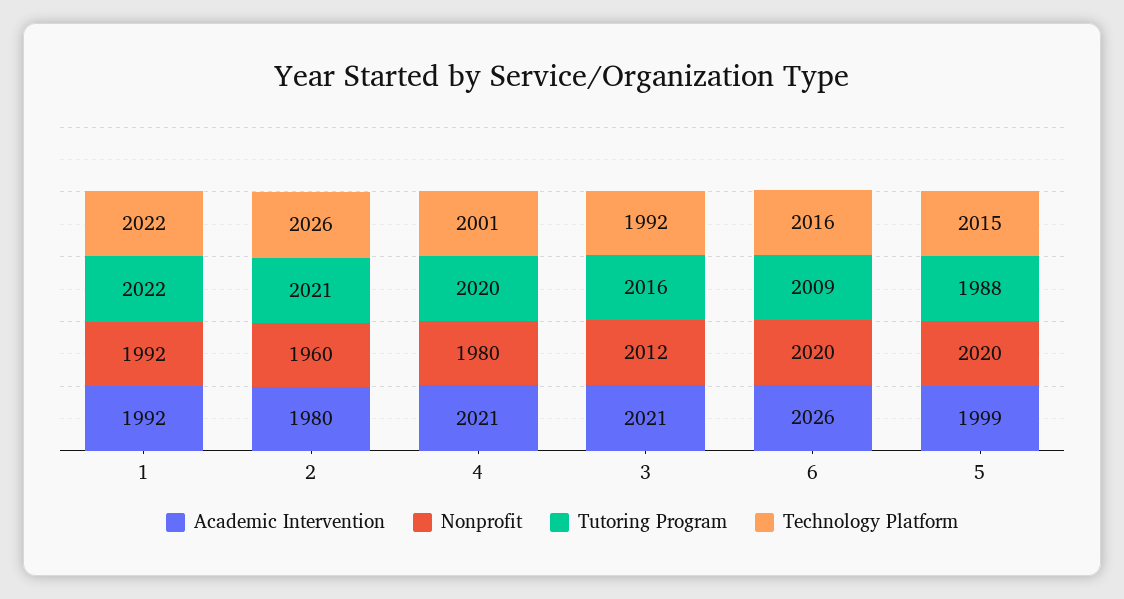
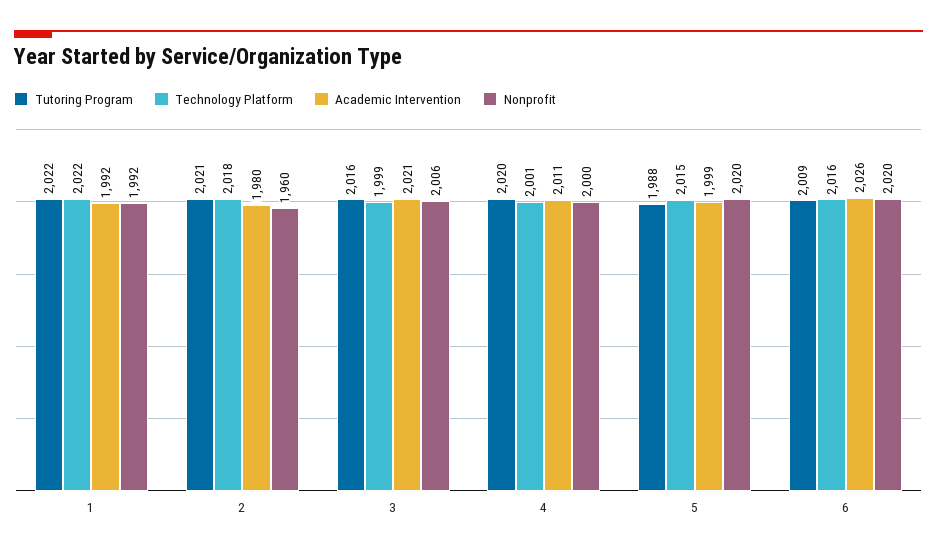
Technology Platform, 2: 2026 -> 2018
Academic Intervention, 4: 2021 -> 2011
Nonprofit, 4: 1980 -> 2000
Nonprofit, 3: 2012 -> 2006
Technology Platform, 3: 1992 -> 1999

